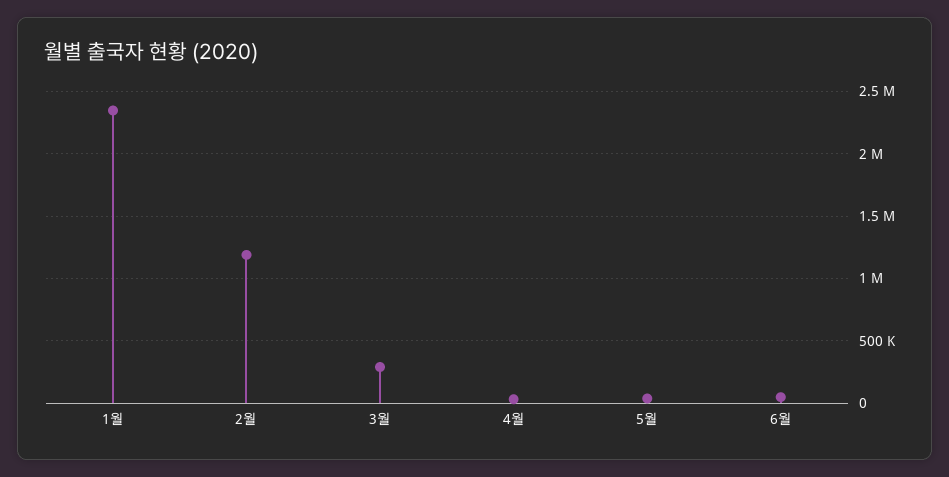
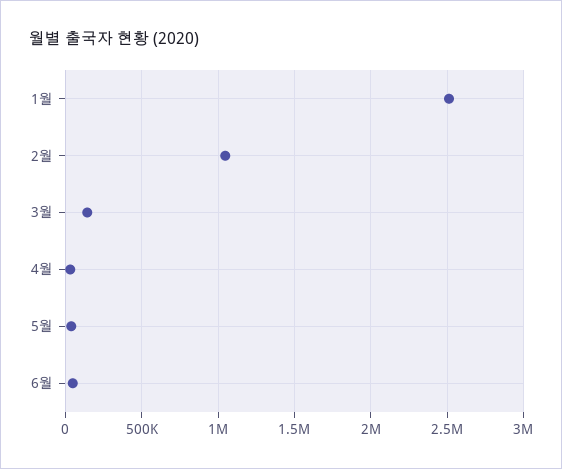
1월: 2350000 -> 2500000
2월: 1200000 -> 1050000
3월: 300000 -> 150000

